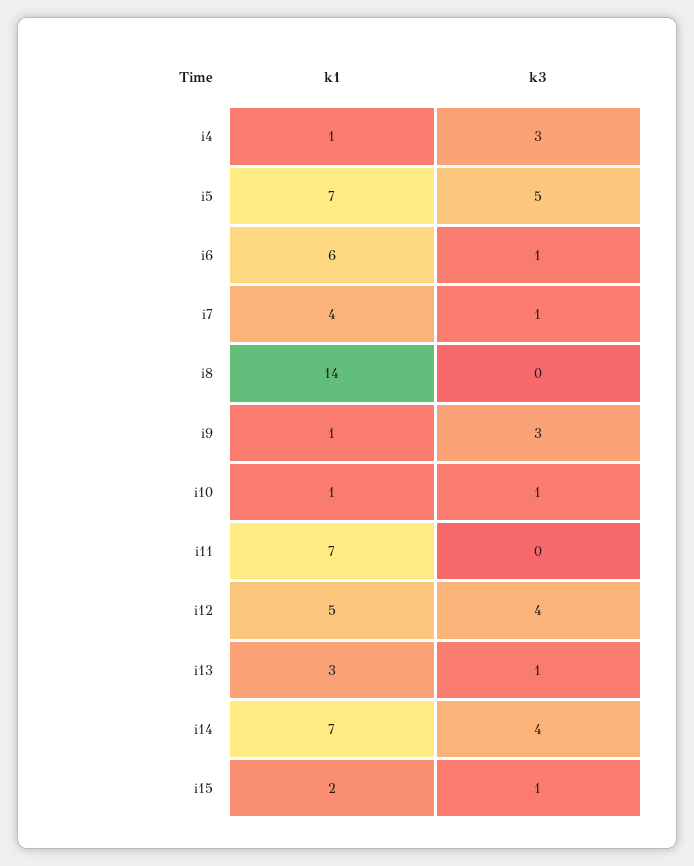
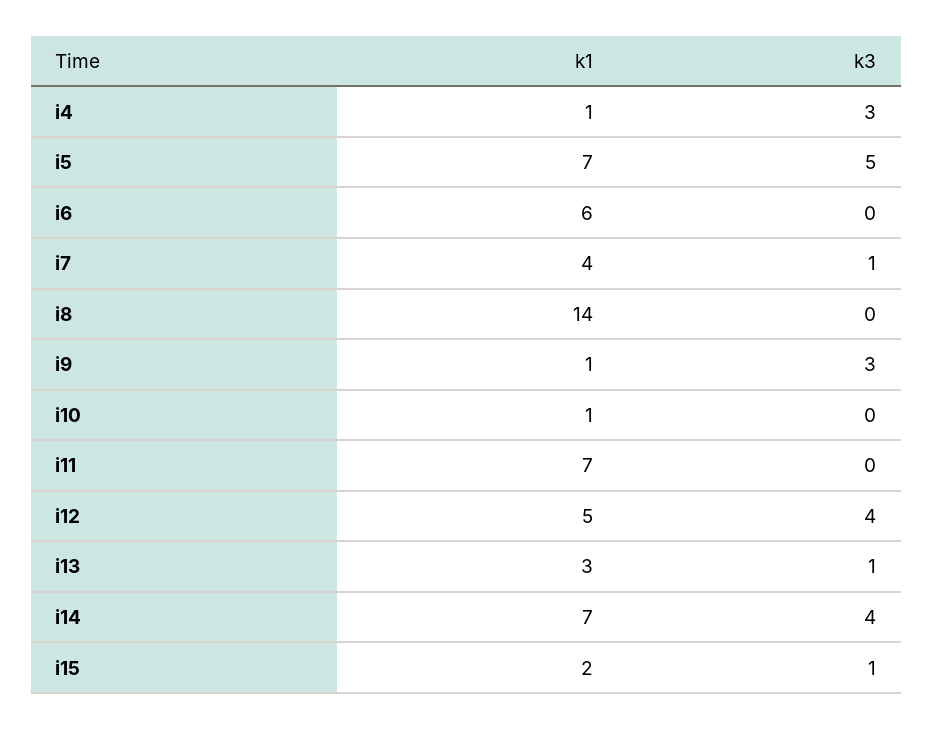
k3, i6: 1 -> 0
k3, i10: 1 -> 0

